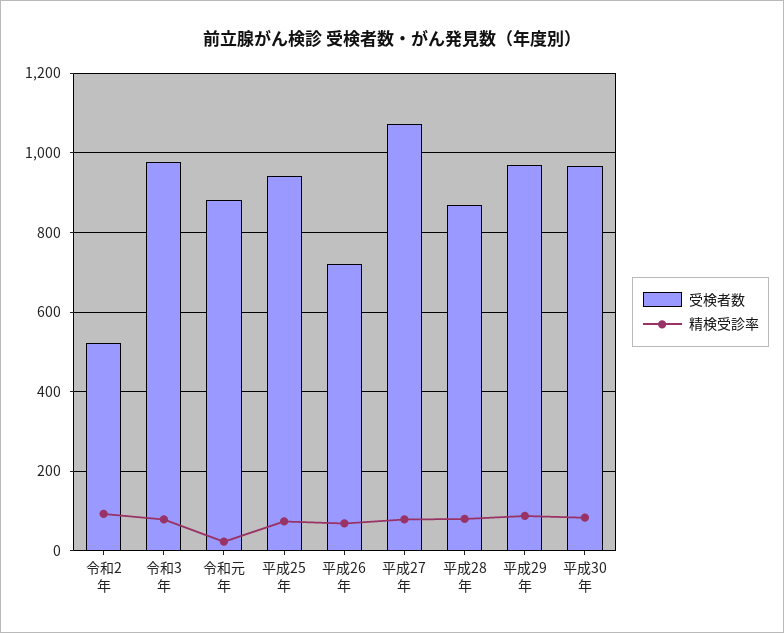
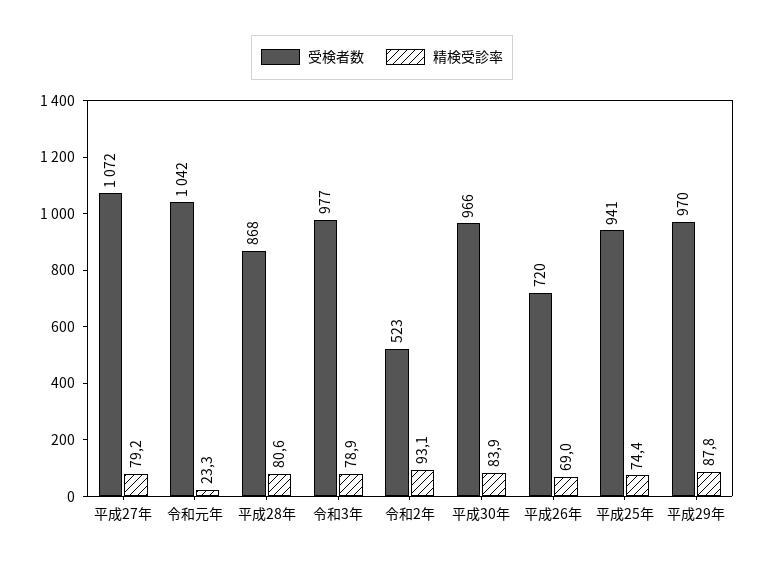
受検者数, 令和元年: 880 -> 1042

